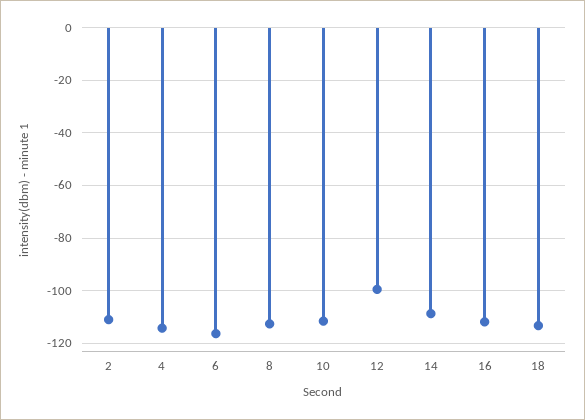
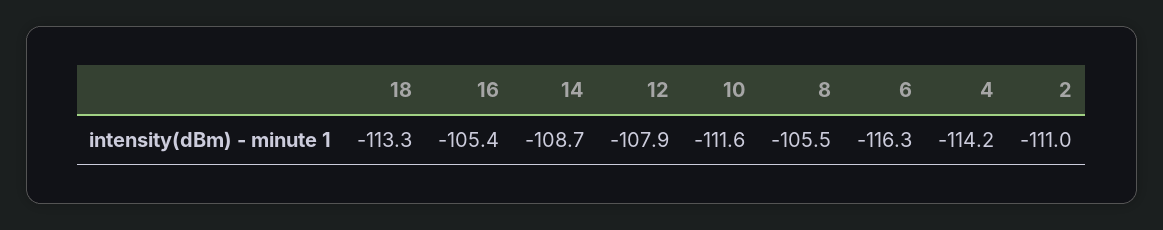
8: -112.5 -> -105.5
12: -100 -> -107.9
16: -112.5 -> -105.4

